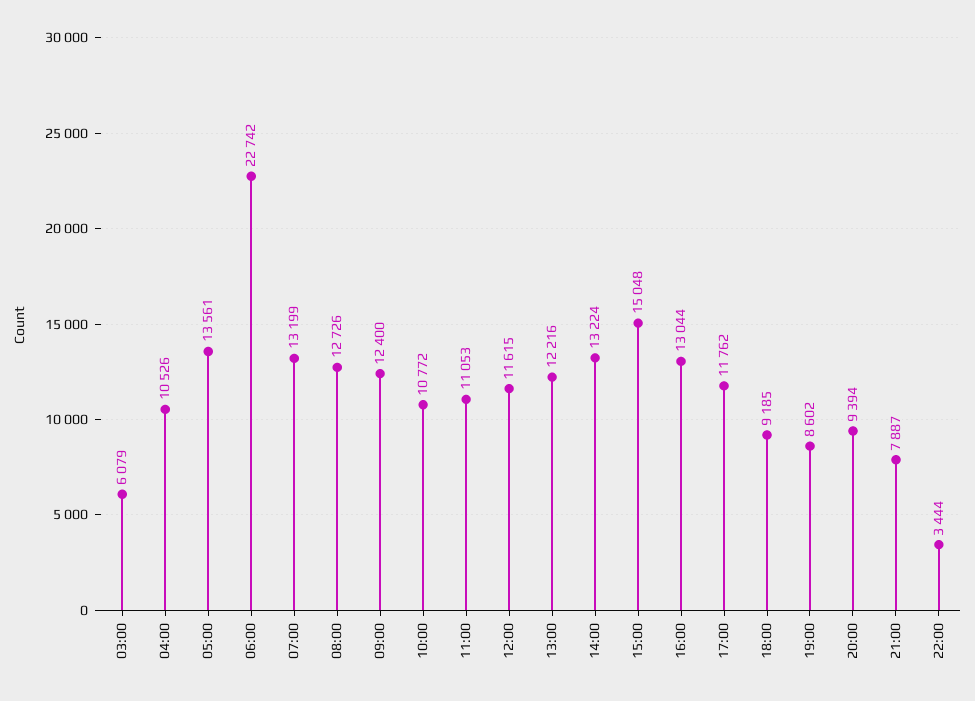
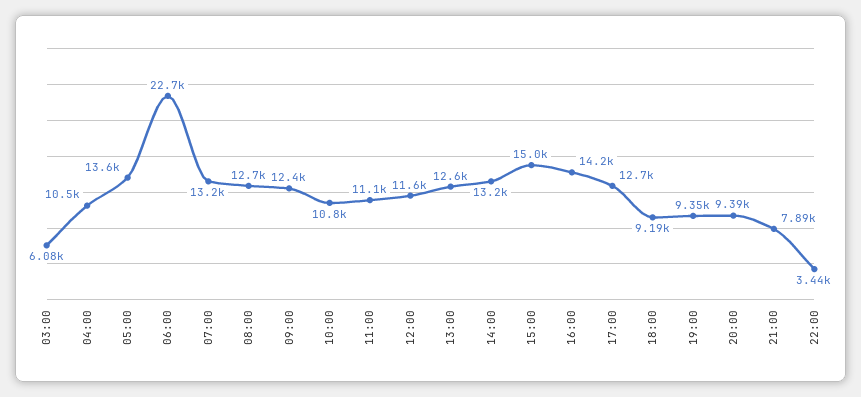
13:00: 12216 -> 12600
16:00: 13044 -> 14200
17:00: 11762 -> 12700
19:00: 8602 -> 9350

